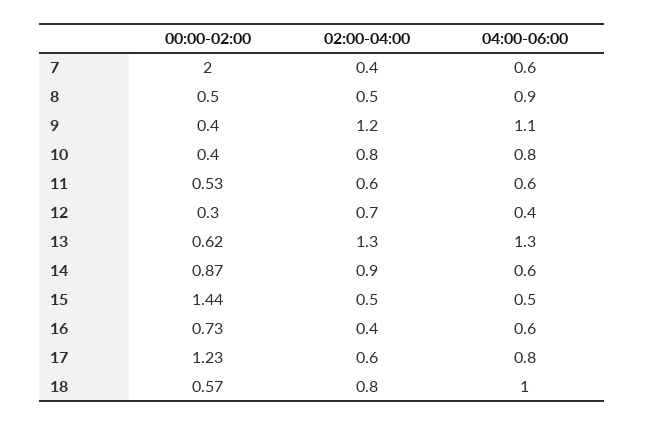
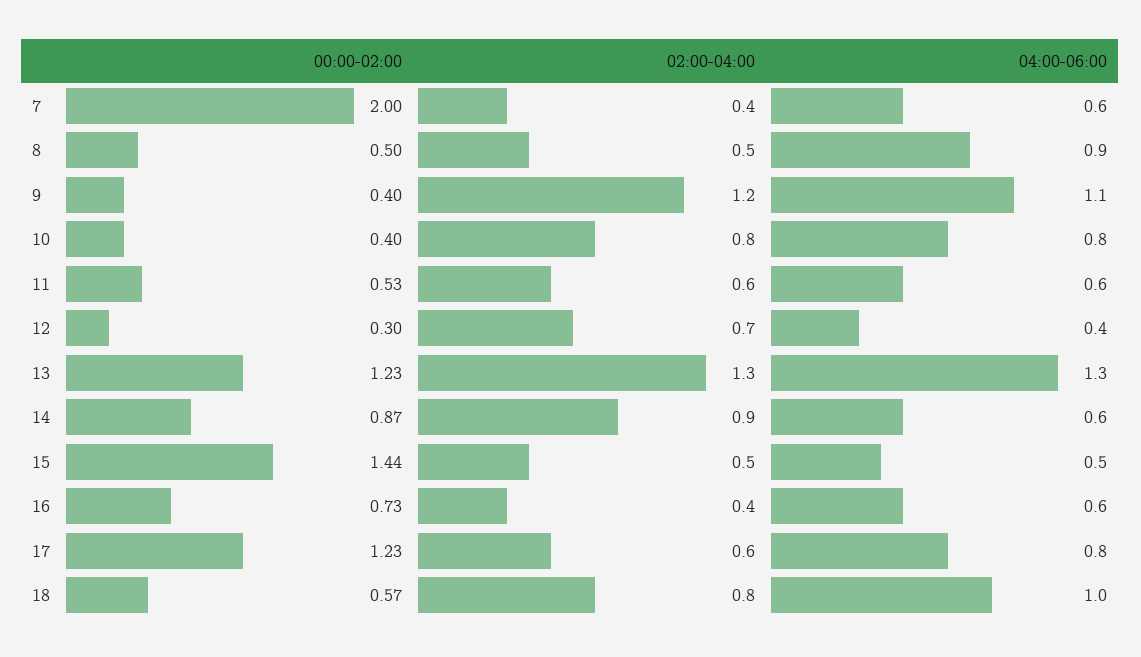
00:00-02:00, 13: 0.62 -> 1.23

